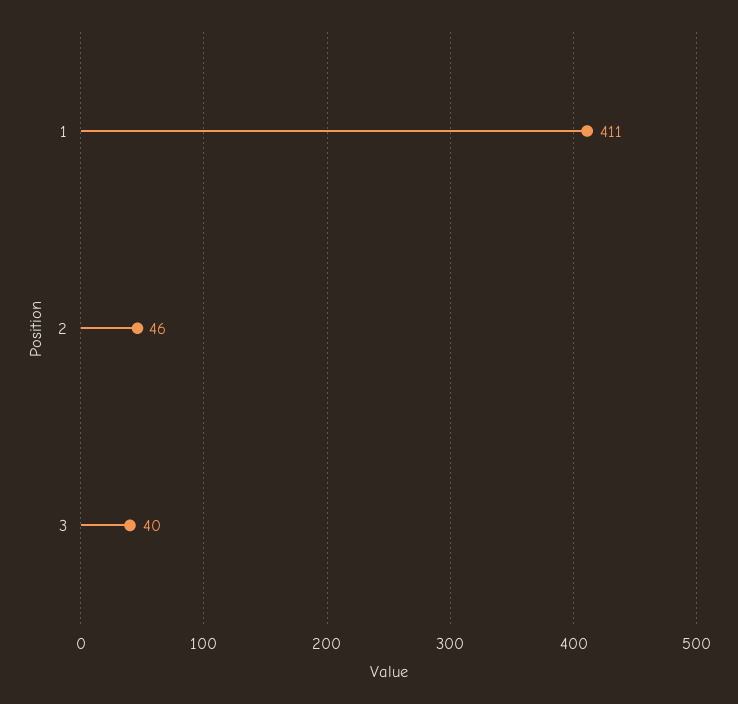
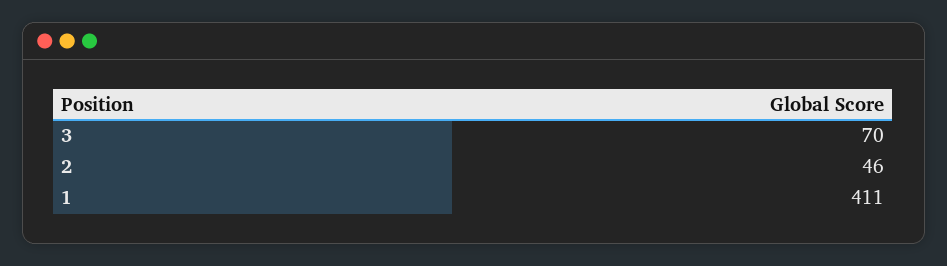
3: 40 -> 70

